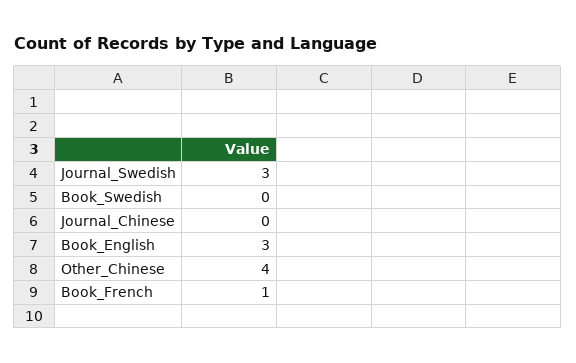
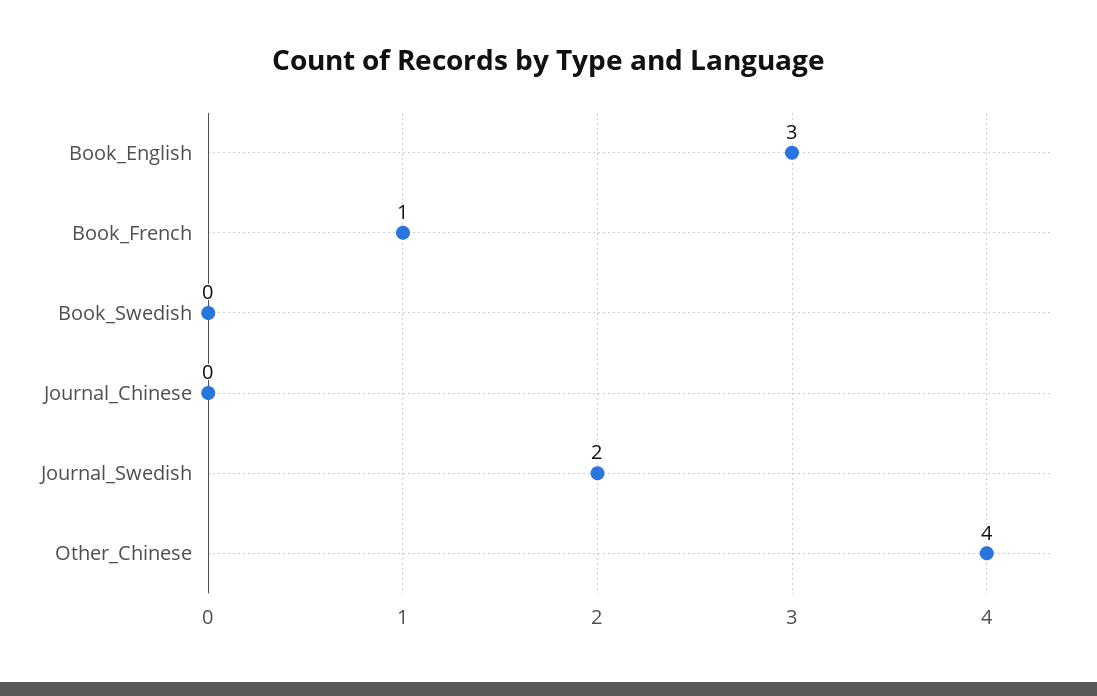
Journal_Swedish: 3 -> 2

